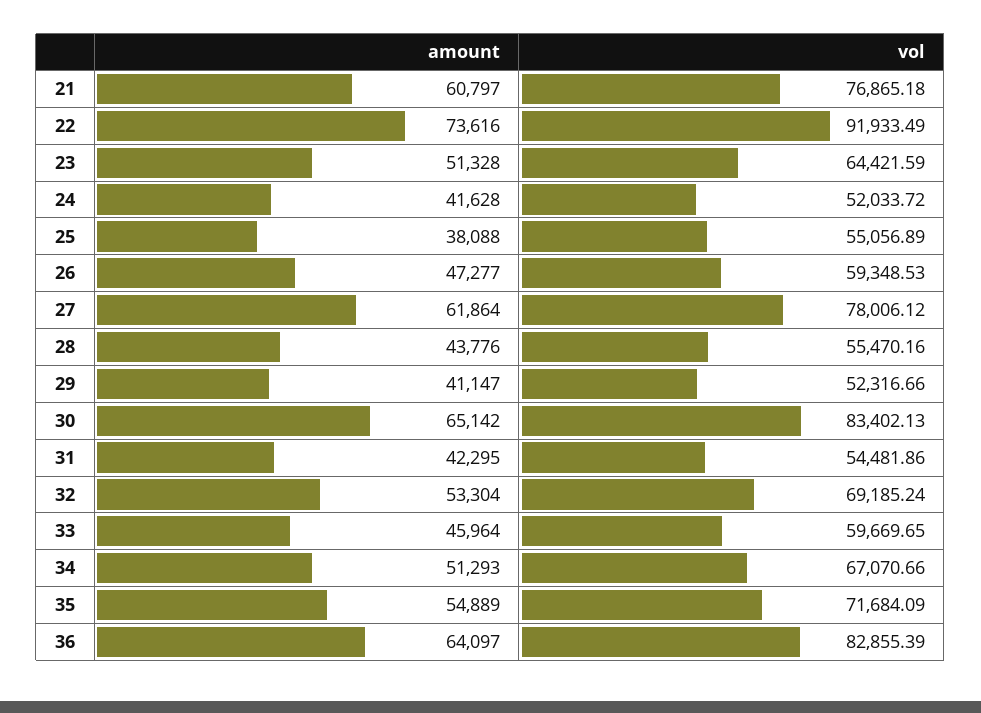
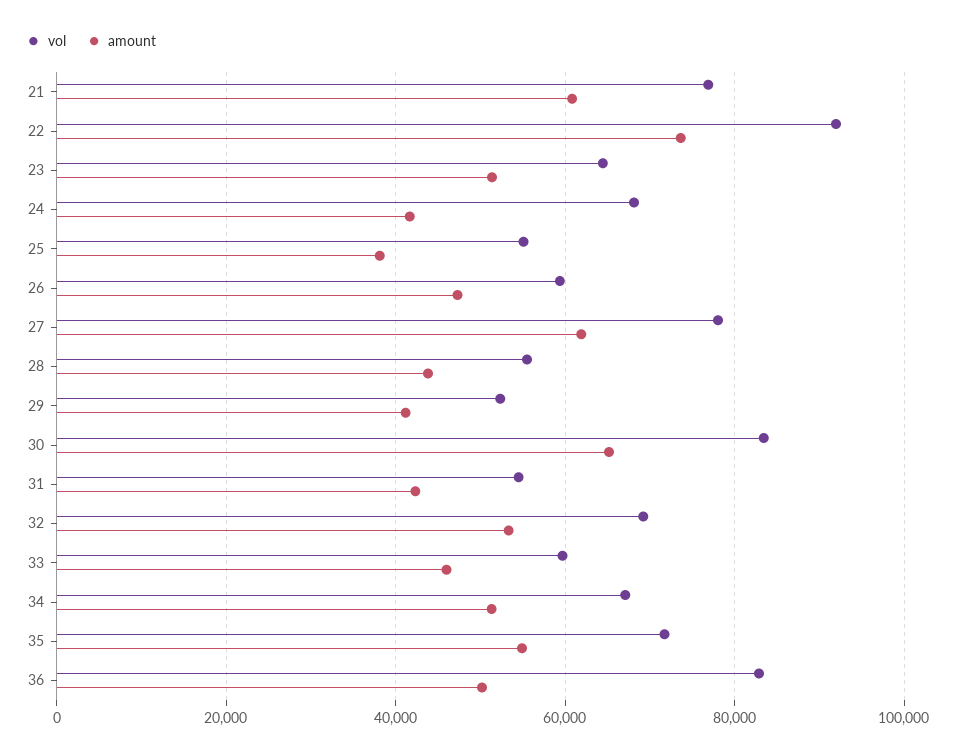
vol, 24: 52033.72 -> 68000
amount, 36: 64097 -> 50000

